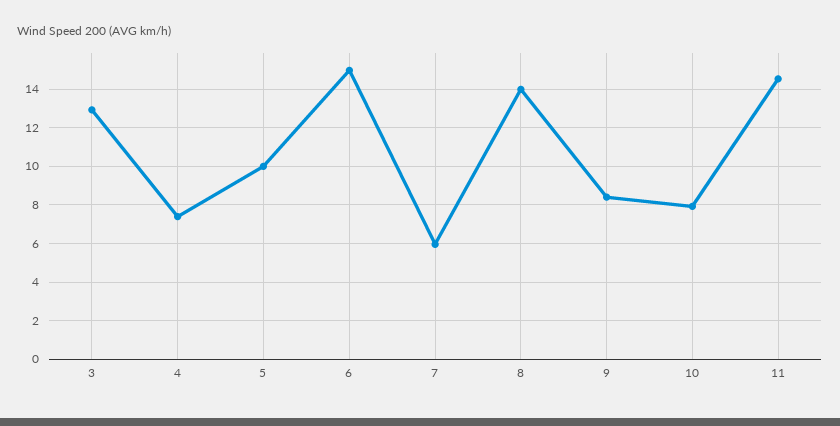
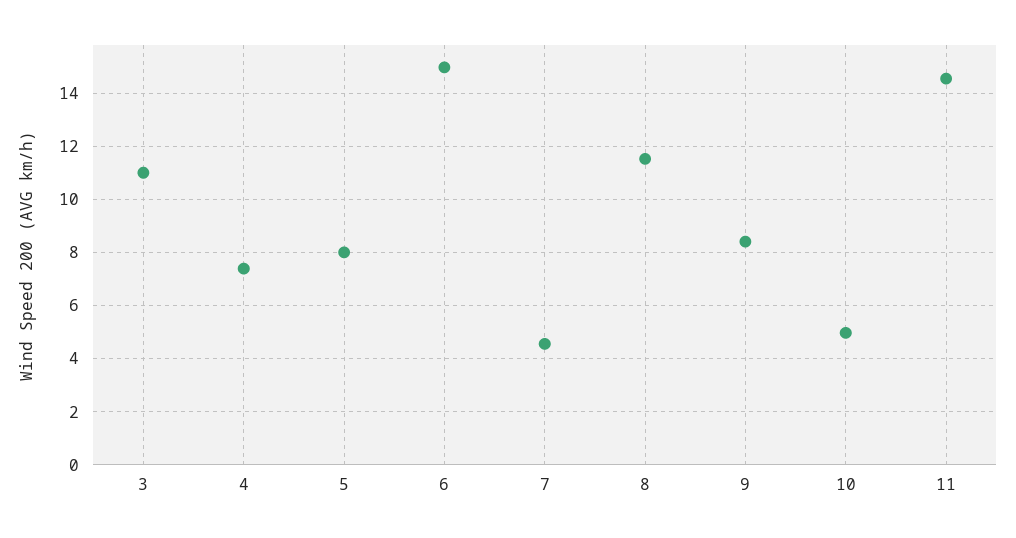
3: 13 -> 11
5: 10 -> 8
7: 6 -> 4.5
8: 14 -> 11.5
10: 8 -> 5

